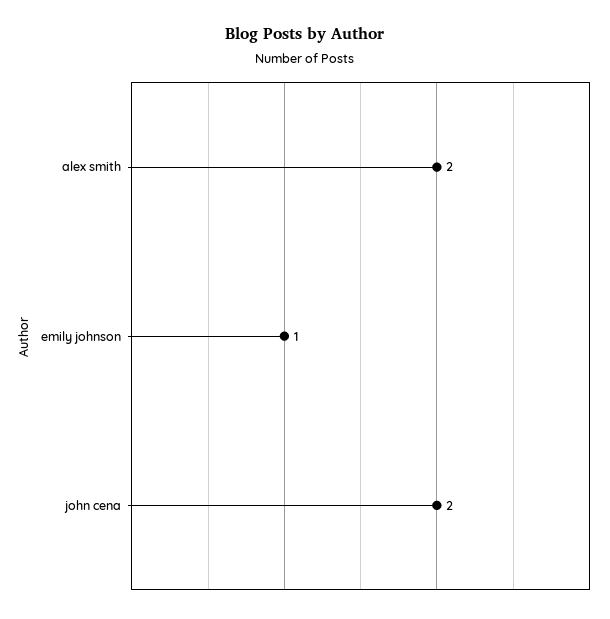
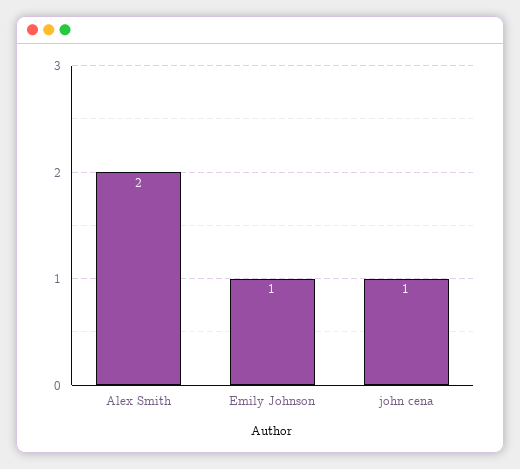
john cena: 2 -> 1

